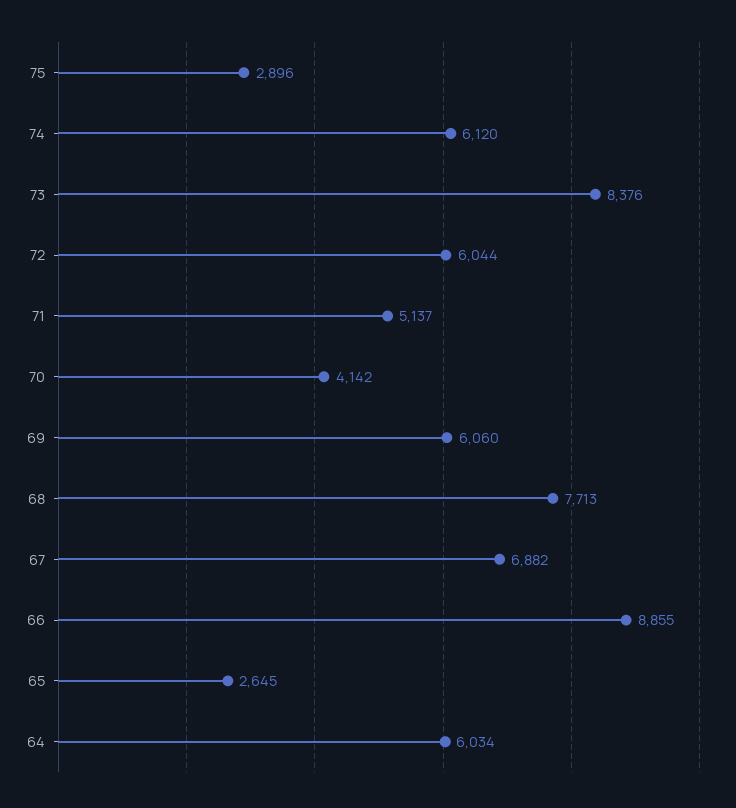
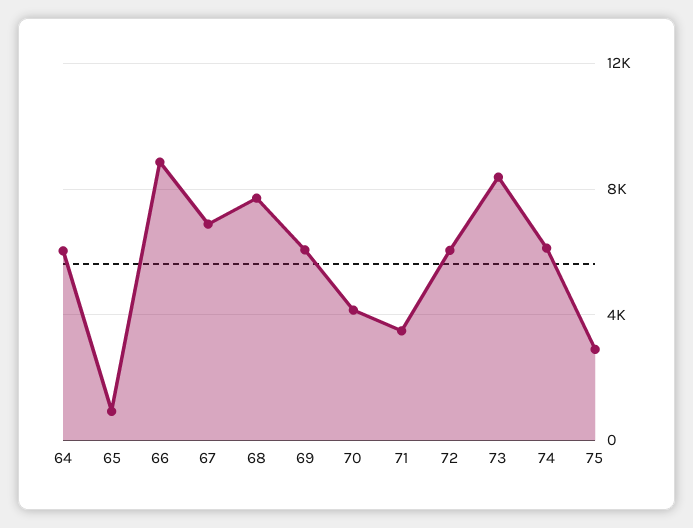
71: 5137 -> 3500
65: 2645 -> 1000

